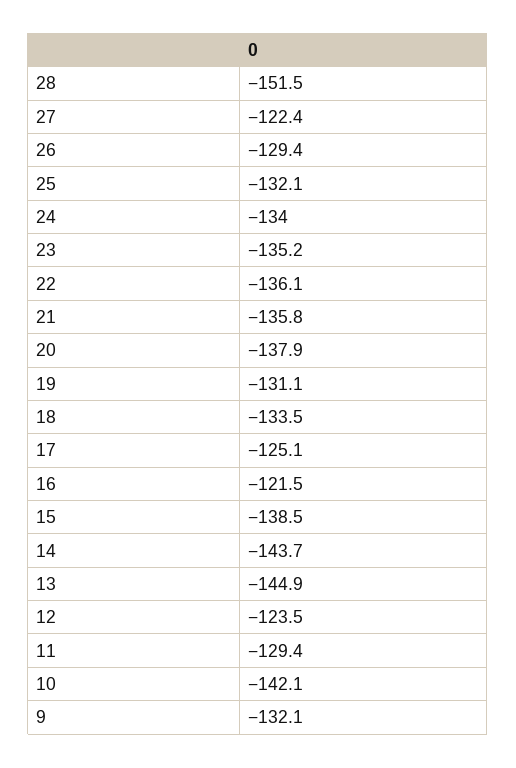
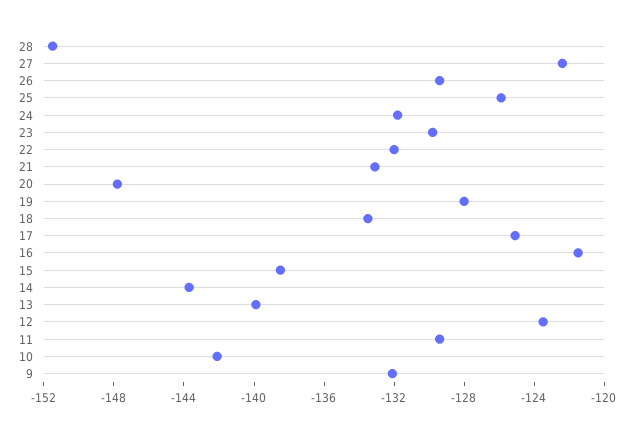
25: -132.1 -> -126
24: -134 -> -132
23: -135.2 -> -130
22: -136.1 -> -132
21: -135.8 -> -133
20: -137.9 -> -148
19: -131.1 -> -128
13: -144.9 -> -140

